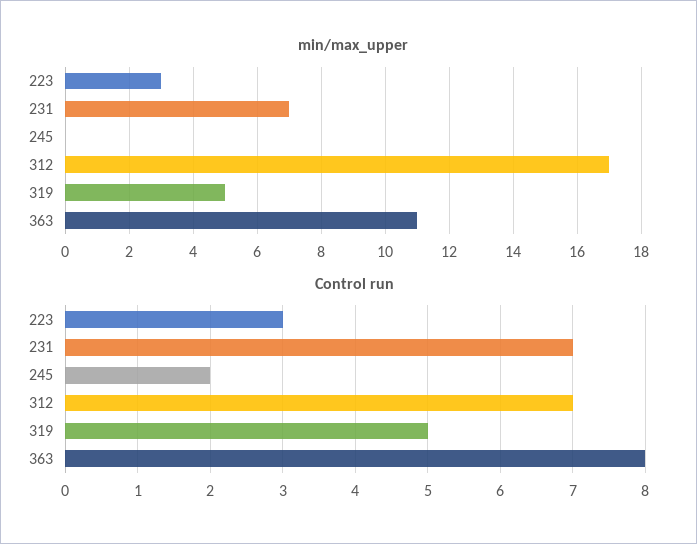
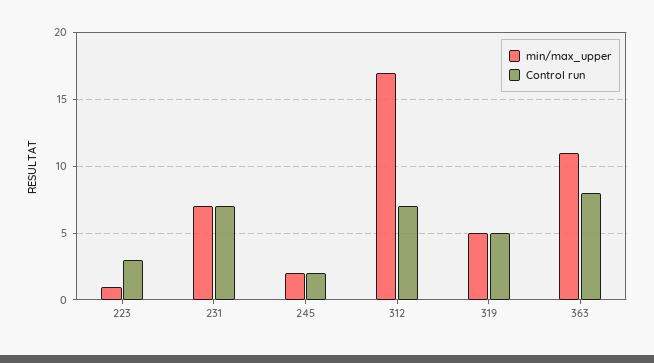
min/max_upper, 223: 3 -> 1
min/max_upper, 245: 0 -> 2

